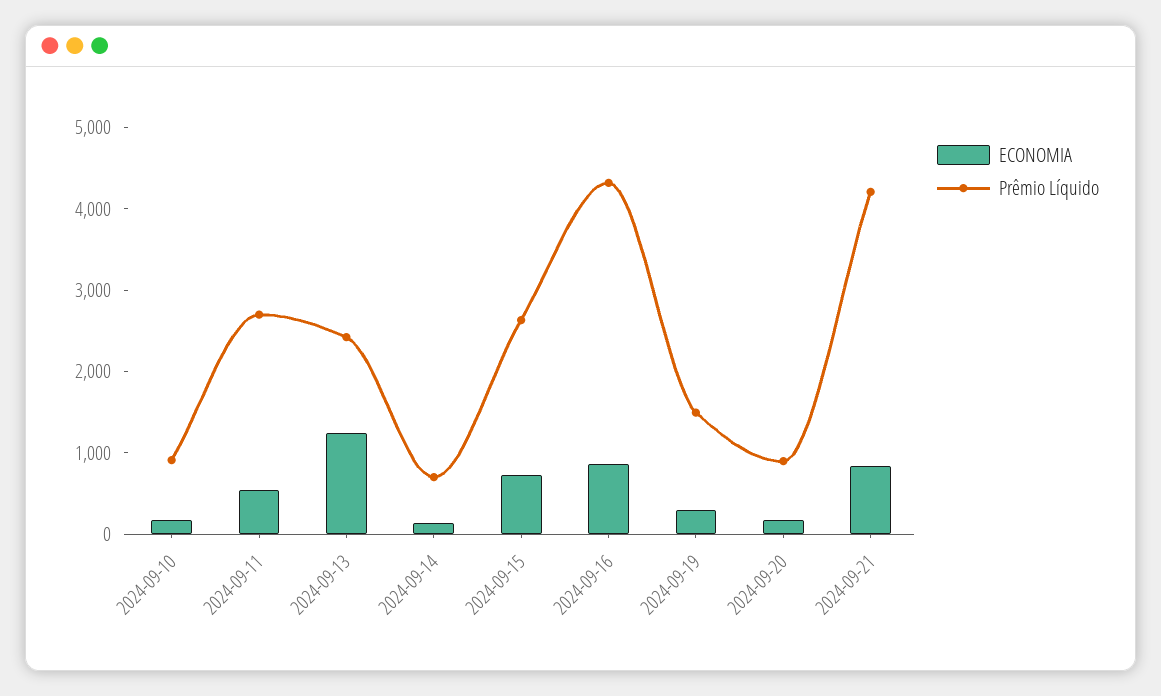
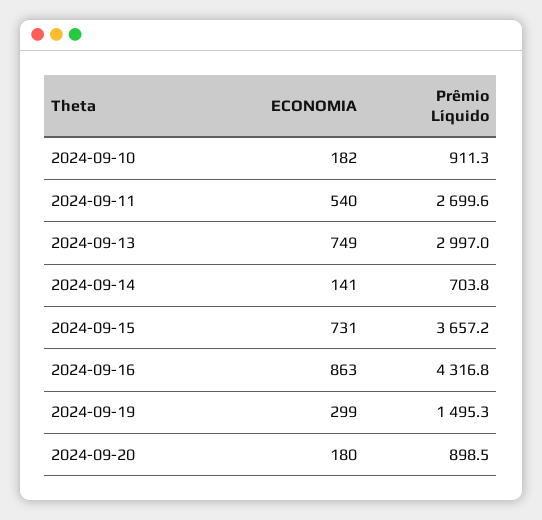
ECONOMIA, 2024-09-13: 1200 -> 749
Prêmio Líquido, 2024-09-13: 2400 -> 2997
Prêmio Líquido, 2024-09-15: 2600 -> 3657.2
ECONOMIA, 2024-09-21: 800 -> none
Prêmio Líquido, 2024-09-21: 4200 -> none

